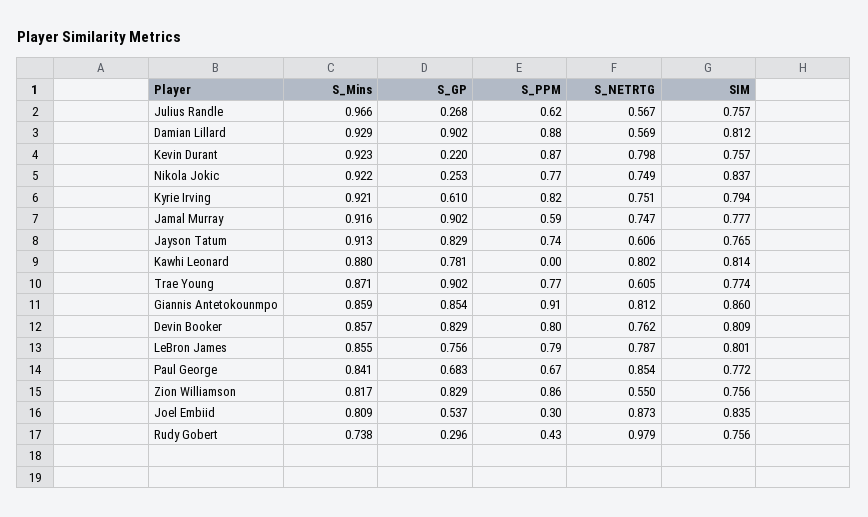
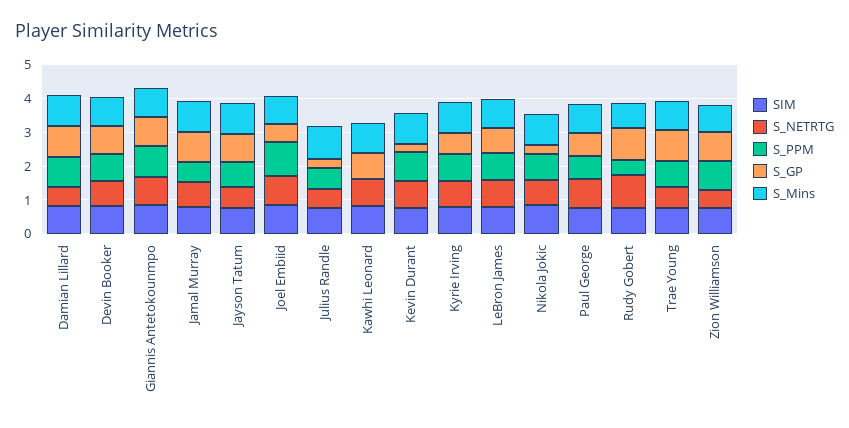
S_PPM, Joel Embiid: 0.3 -> 1
S_GP, Rudy Gobert: 0.296 -> 1

